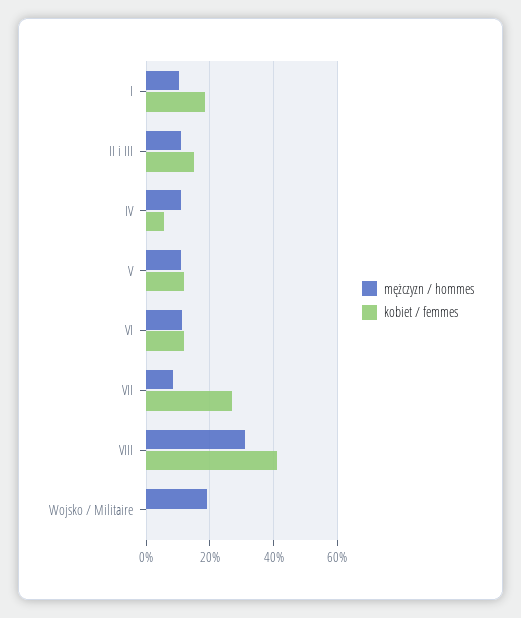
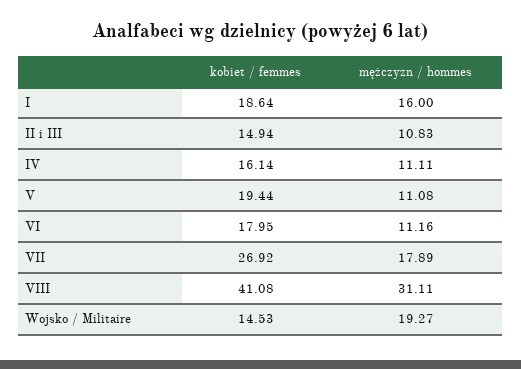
mężczyzn / hommes, I: 10 -> 16
kobiet / femmes, IV: 6 -> 16.14
kobiet / femmes, V: 12 -> 19.44
kobiet / femmes, VI: 12 -> 17.95
mężczyzn / hommes, VII: 8 -> 17.89
kobiet / femmes, Wojsko / Militaire: 0 -> 14.53

